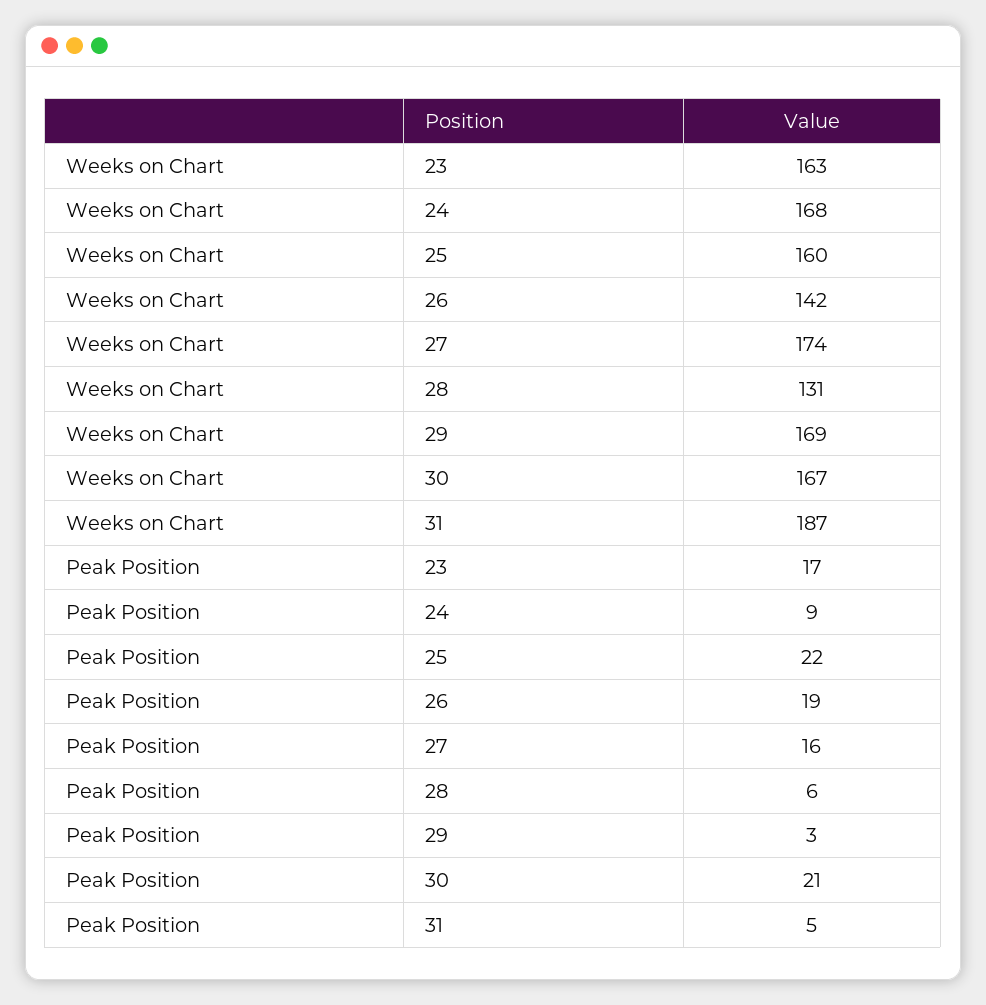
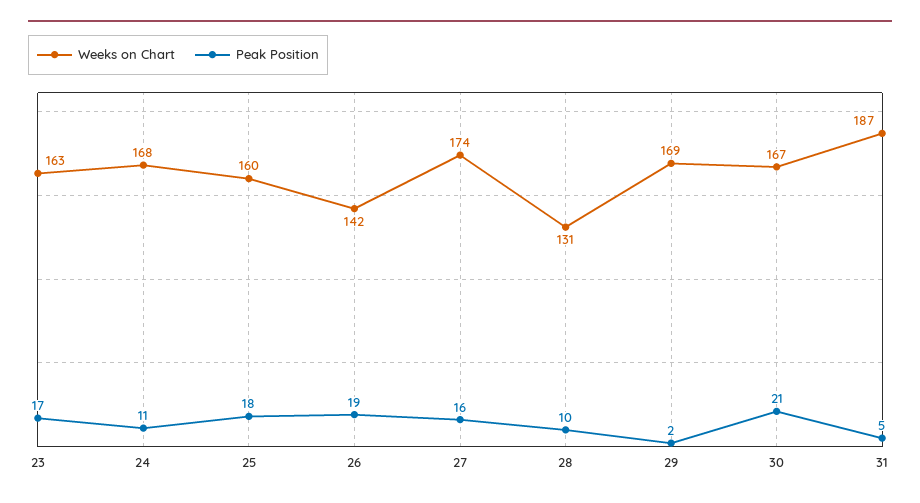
Peak Position, 24: 9 -> 11
Peak Position, 25: 22 -> 18
Peak Position, 28: 6 -> 10
Peak Position, 29: 3 -> 2

